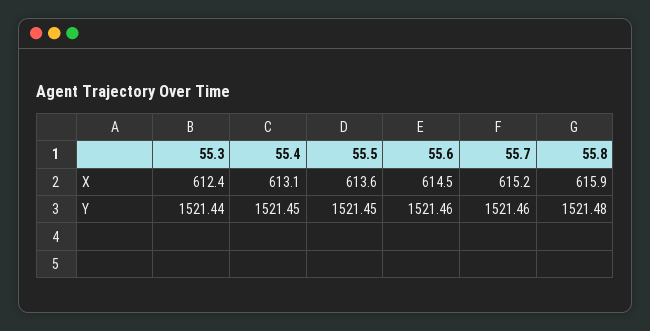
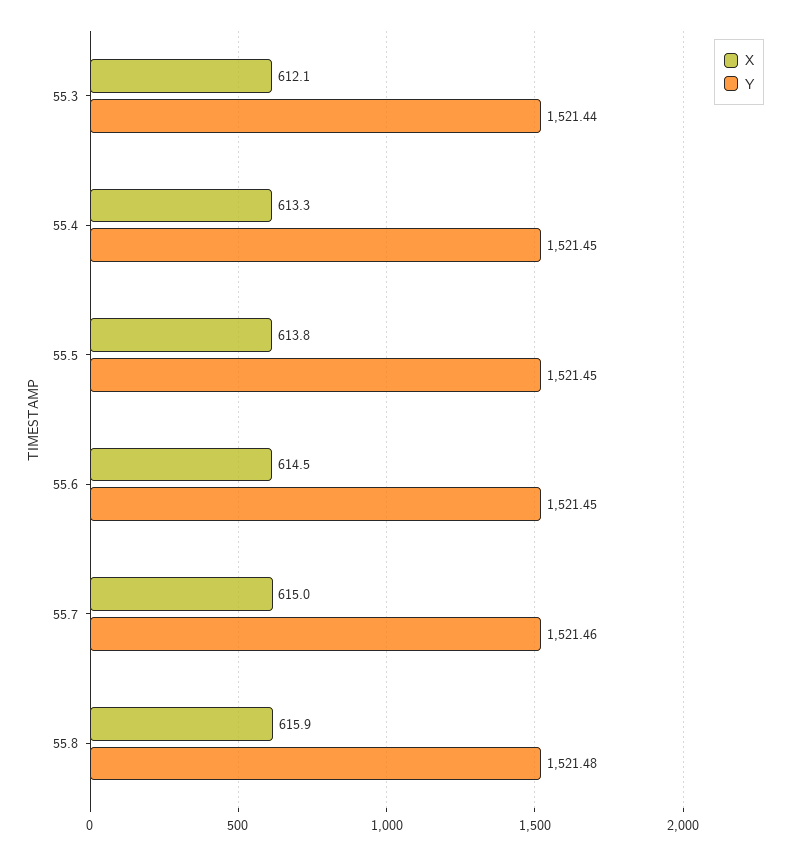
X, 55.3: 612.4 -> 612.1
X, 55.4: 613.1 -> 613.3
X, 55.5: 613.6 -> 613.8
X, 55.7: 615.2 -> 615
Y, 55.6: 1521.46 -> 1521.45

